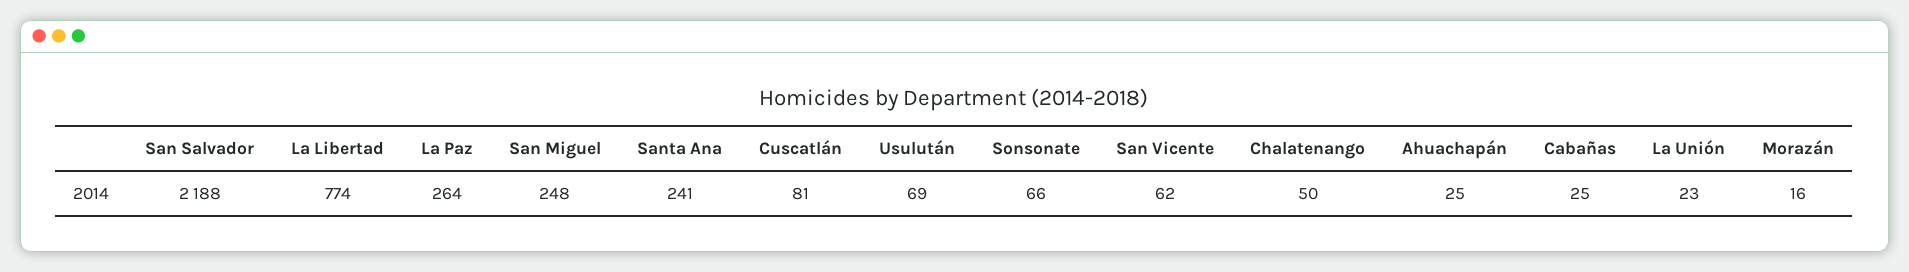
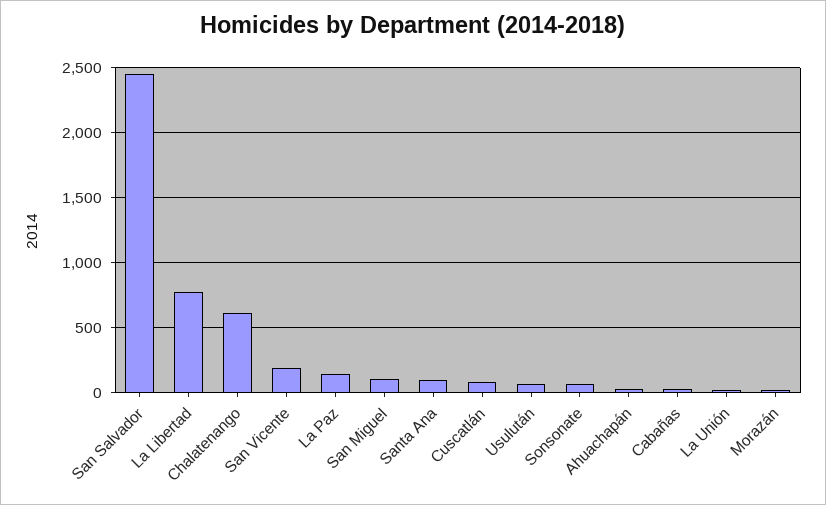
San Salvador: 2188 -> 2450
La Paz: 264 -> 150
San Miguel: 248 -> 100
Santa Ana: 241 -> 100
San Vicente: 62 -> 200
Chalatenango: 50 -> 600

